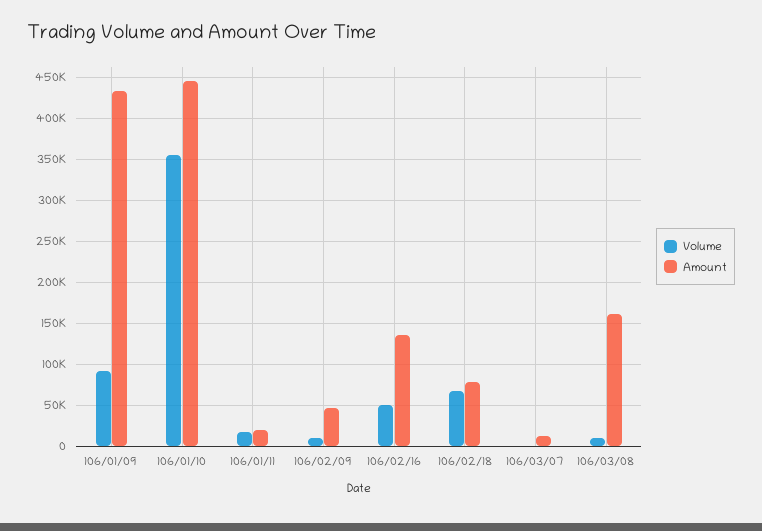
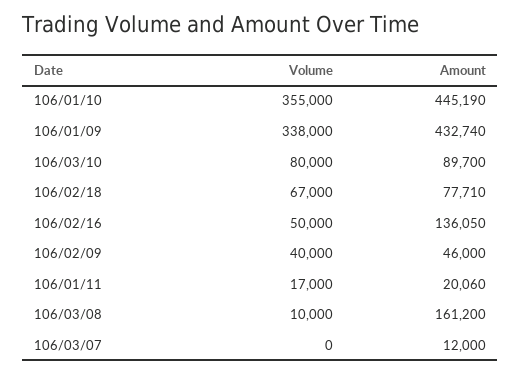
Volume, 106/01/09: 90000 -> 338000
Volume, 106/02/09: 10000 -> 40000
Volume, 106/03/10: none -> 80000
Amount, 106/03/10: none -> 89700

